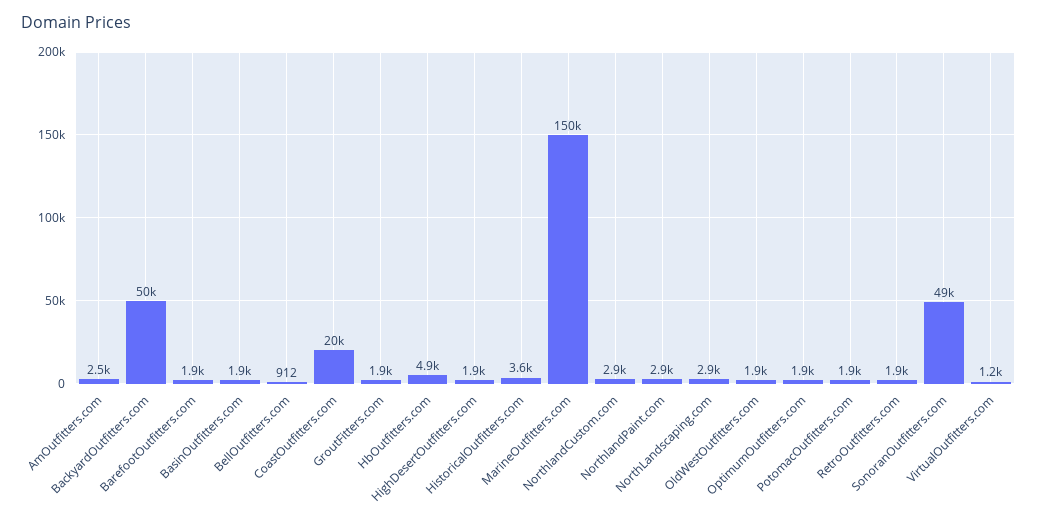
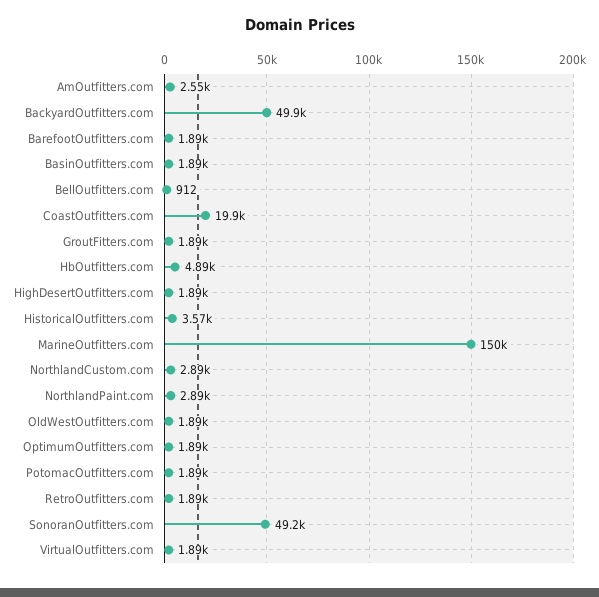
NorthLandscaping.com: 2900 -> none
VirtualOutfitters.com: 1200 -> 1890

